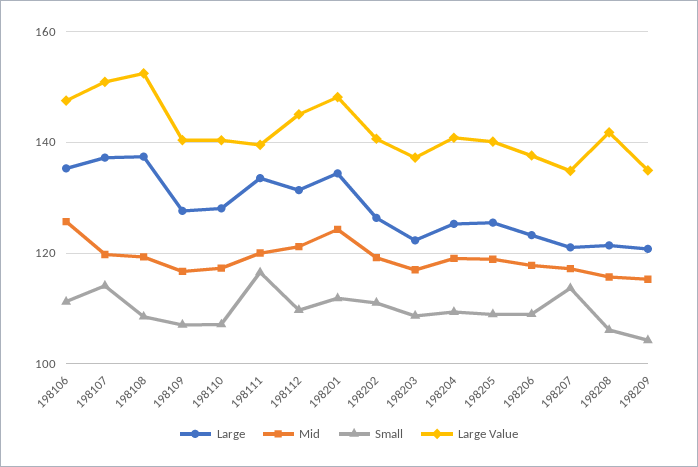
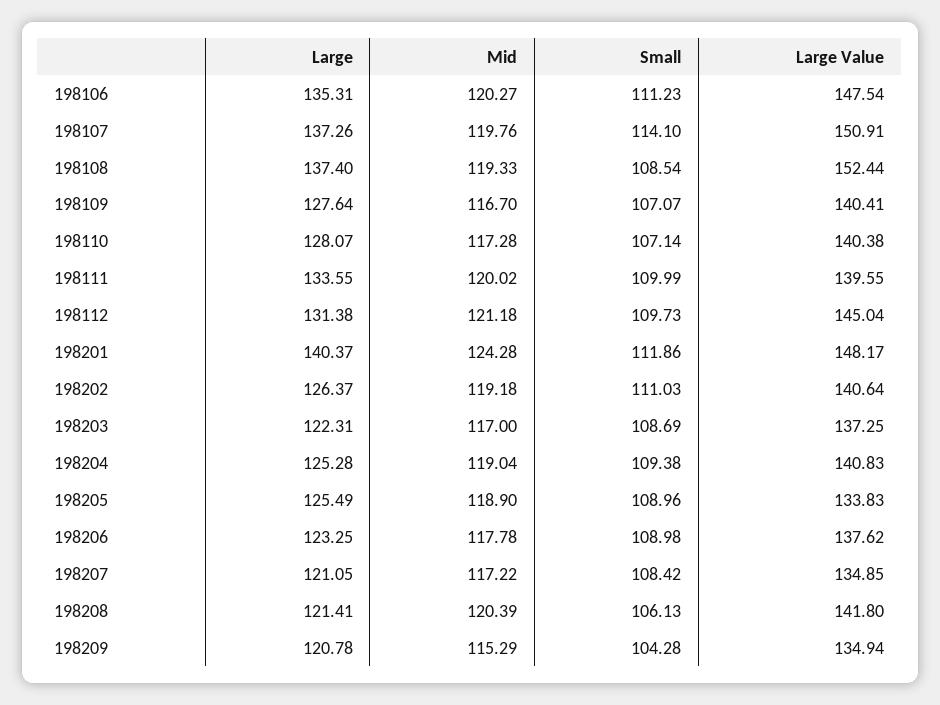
Mid, 198106: 126 -> 120.27
Small, 198111: 116 -> 109.99
Large, 198201: 134 -> 140.37
Large Value, 198205: 140 -> 133.83
Small, 198207: 114 -> 108.42
Mid, 198208: 116 -> 120.39

